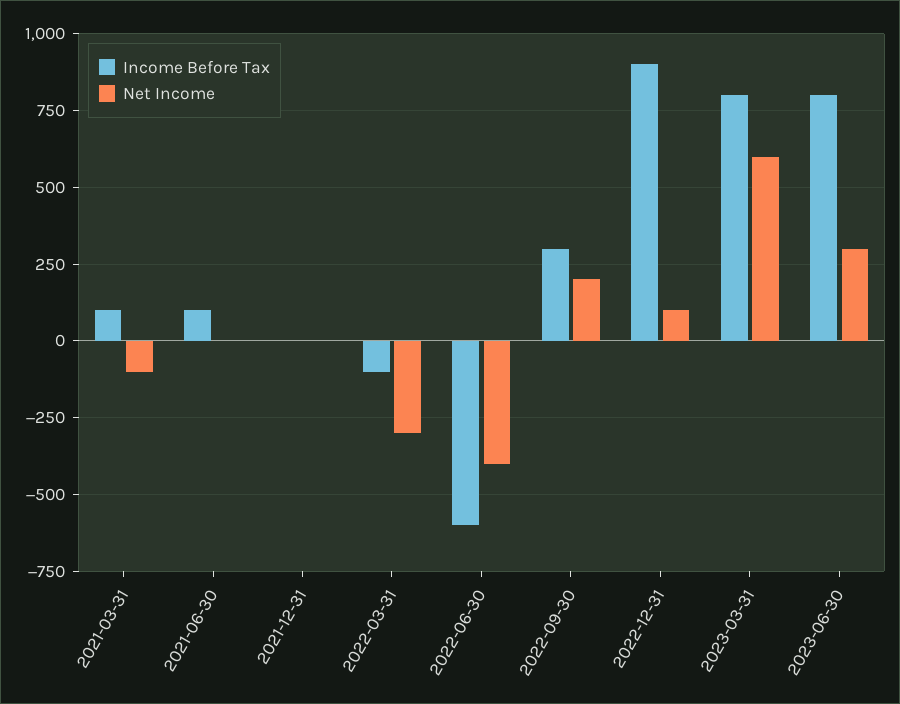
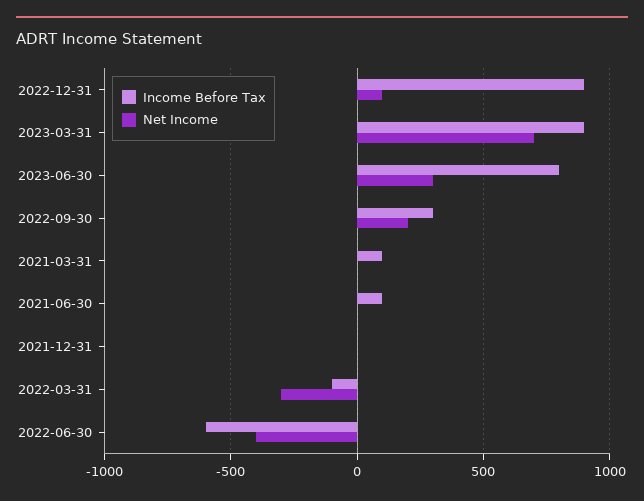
Net Income, 2021-03-31: -100 -> 0
Income Before Tax, 2023-03-31: 800 -> 900
Net Income, 2023-03-31: 600 -> 700

